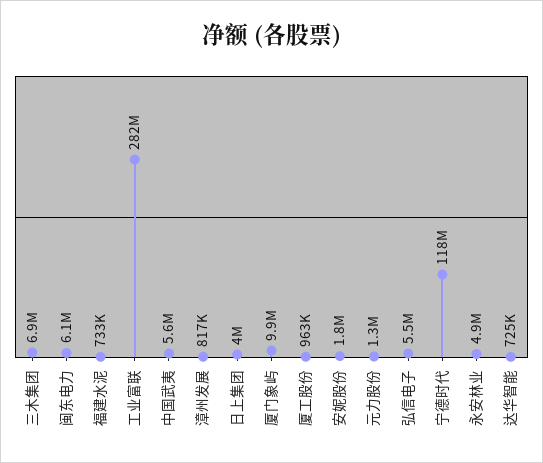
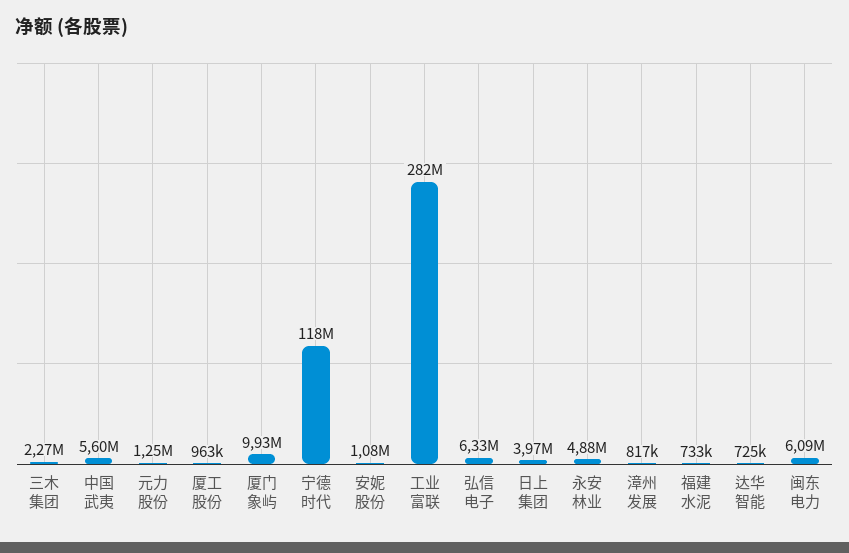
三木集团: 6900000 -> 2270000
安妮股份: 1800000 -> 1080000
弘信电子: 5500000 -> 6330000

